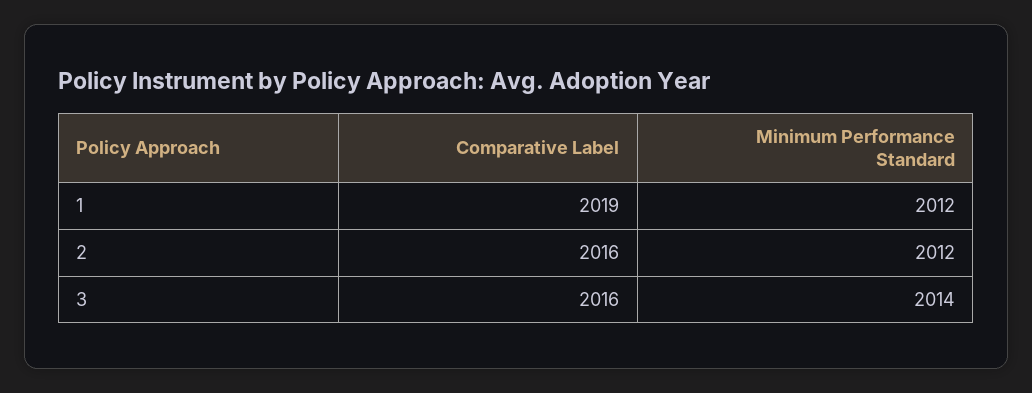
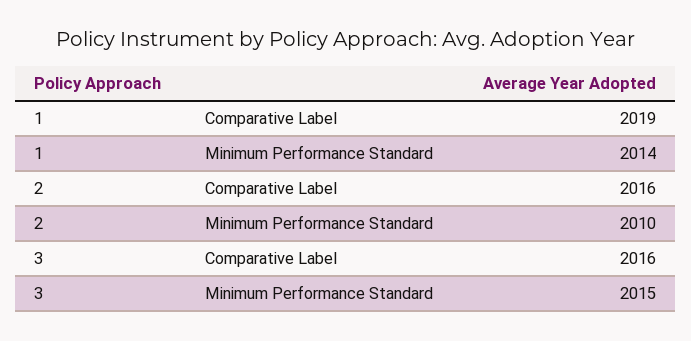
Minimum Performance Standard, 1: 2012 -> 2014
Minimum Performance Standard, 2: 2012 -> 2010
Minimum Performance Standard, 3: 2014 -> 2015

